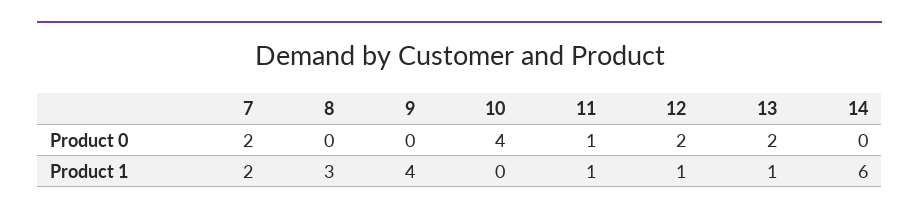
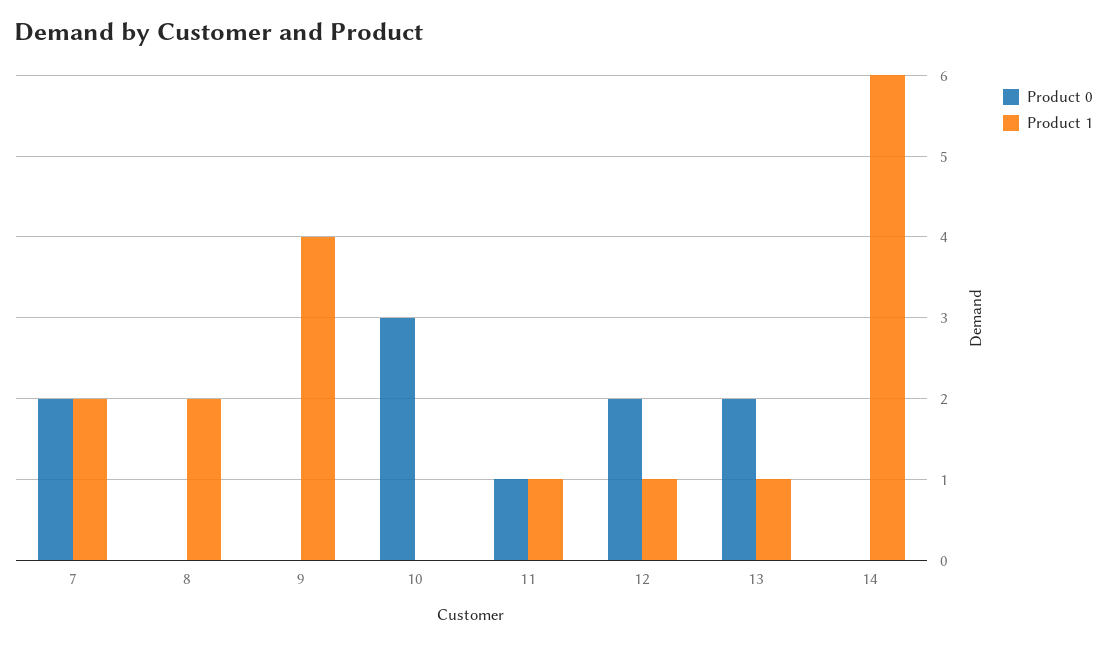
Product 0, 10: 4 -> 3
Product 1, 8: 3 -> 2

